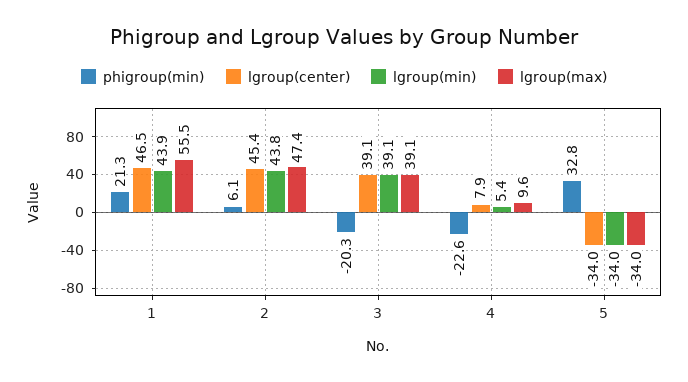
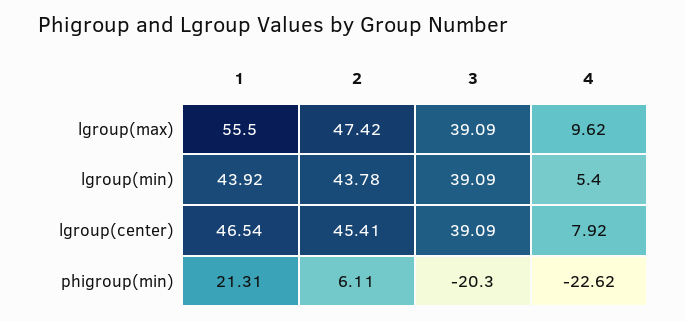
phigroup(min), 5: 32.8 -> none
lgroup(center), 5: -34 -> none
lgroup(min), 5: -34 -> none
lgroup(max), 5: -34 -> none

